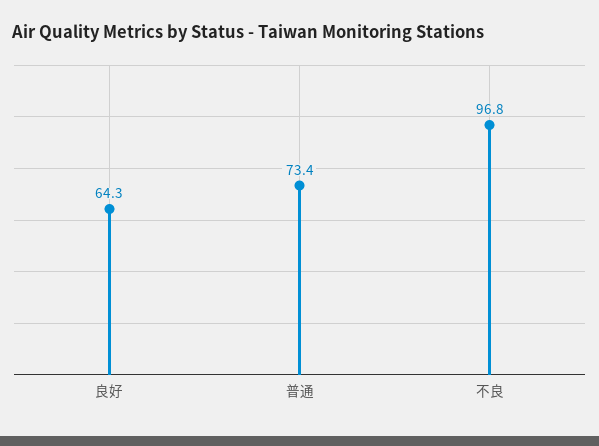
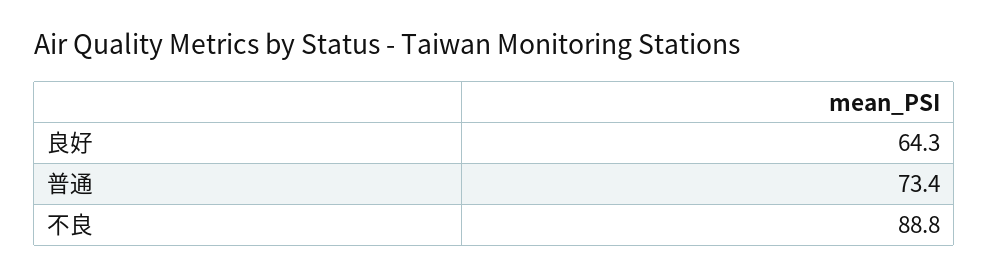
不良: 96.8 -> 88.8

